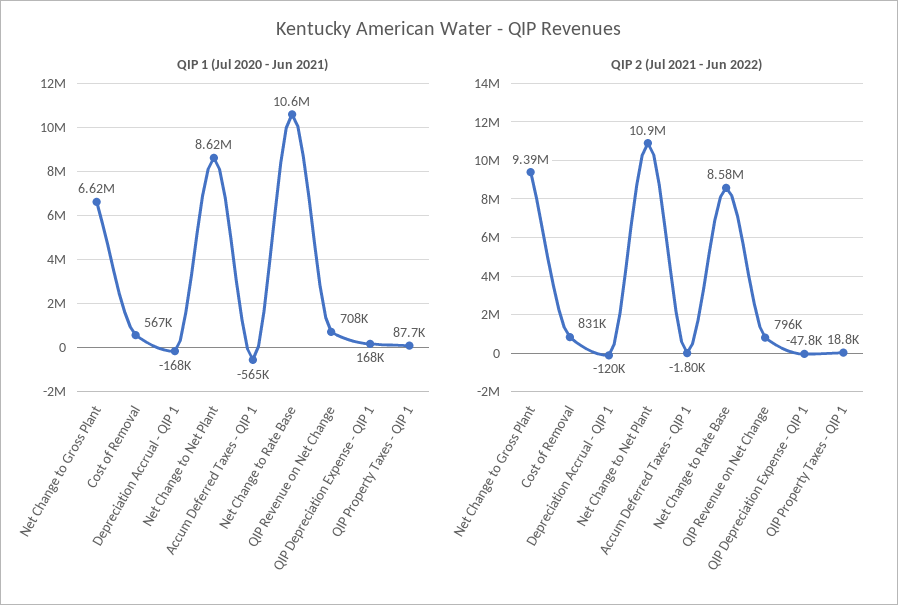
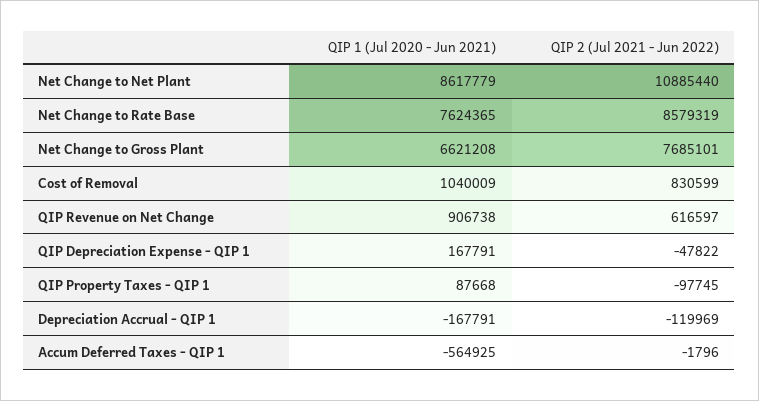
QIP 1 (Jul 2020 - Jun 2021), Cost of Removal: 567000 -> 1040009
QIP 1 (Jul 2020 - Jun 2021), Net Change to Rate Base: 10600000 -> 7624365
QIP 1 (Jul 2020 - Jun 2021), QIP Revenue on Net Change: 708000 -> 906738
QIP 2 (Jul 2021 - Jun 2022), Net Change to Gross Plant: 9390000 -> 7685101
QIP 2 (Jul 2021 - Jun 2022), QIP Revenue on Net Change: 796000 -> 616597
QIP 2 (Jul 2021 - Jun 2022), QIP Property Taxes - QIP 1: 18800 -> -97745

